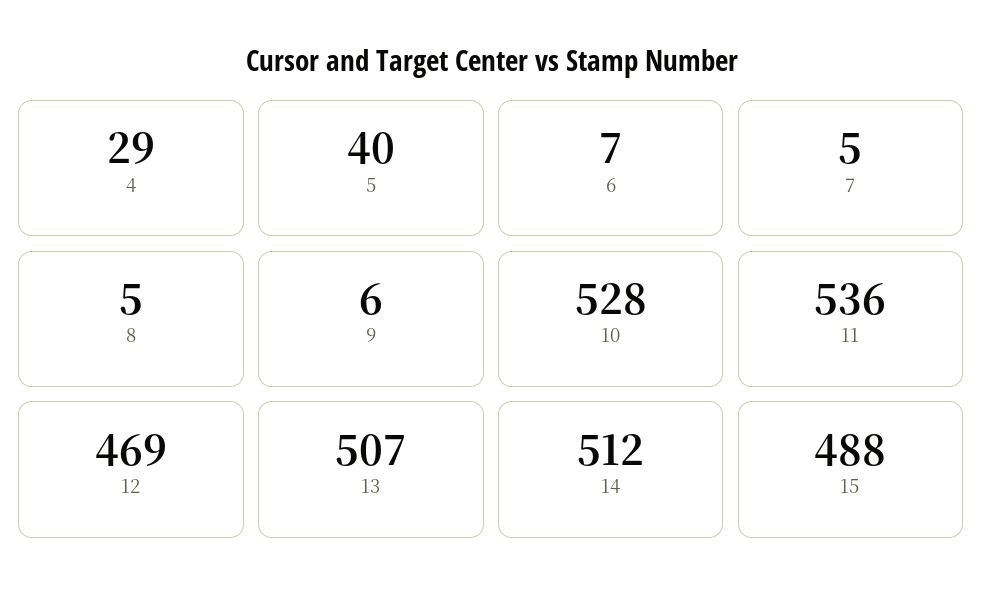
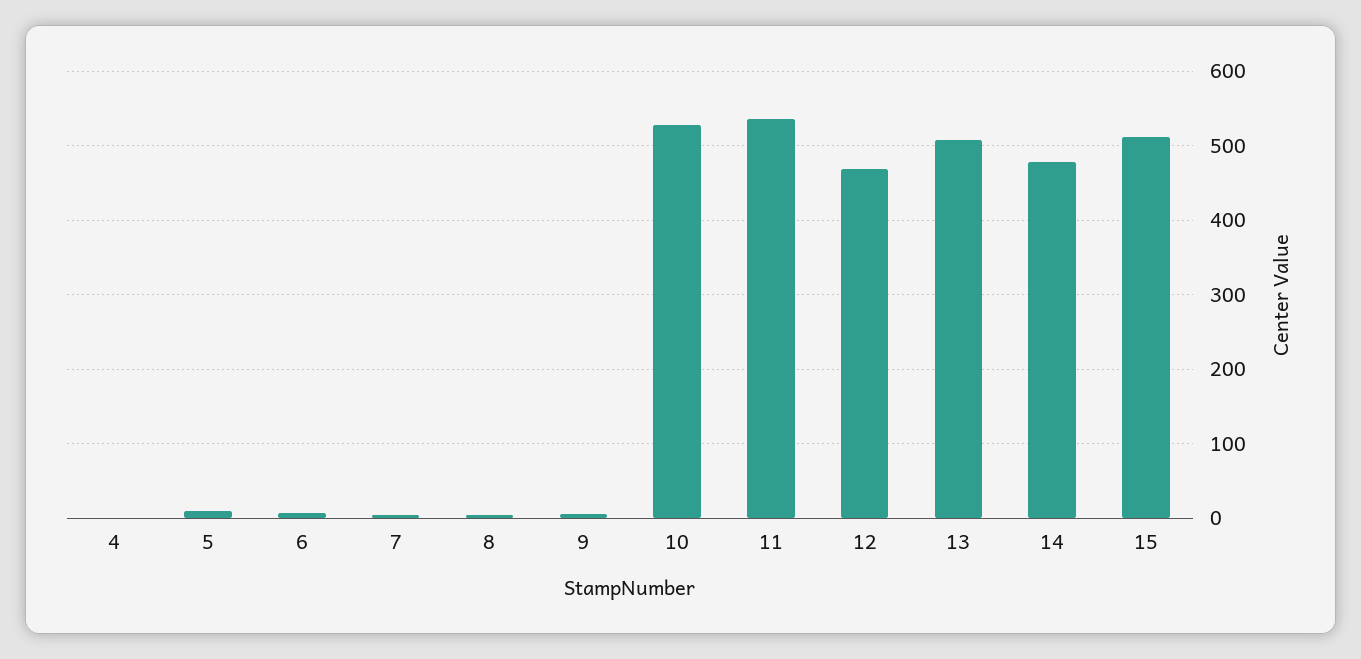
4: 29 -> 0
5: 40 -> 10
14: 512 -> 480
15: 488 -> 510

